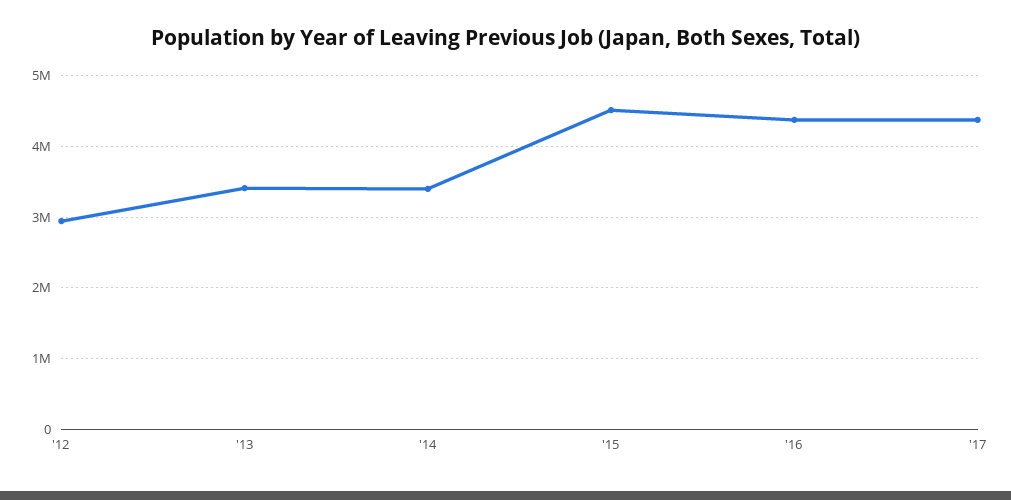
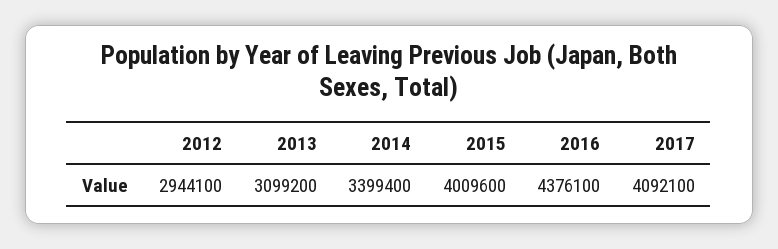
'13: 3400000 -> 3099200
'15: 4500000 -> 4009600
'17: 4400000 -> 4092100

